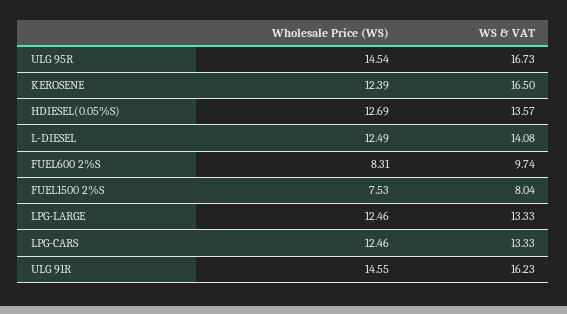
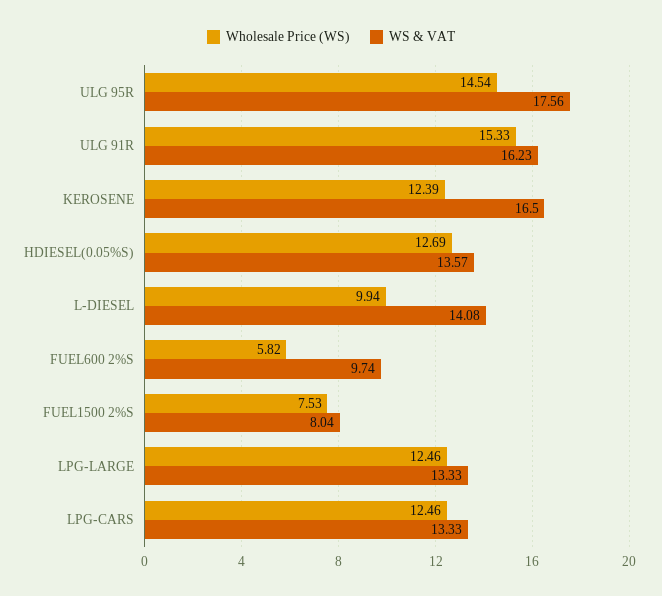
WS & VAT, ULG 95R: 16.73 -> 17.56
Wholesale Price (WS), L-DIESEL: 12.49 -> 9.94
Wholesale Price (WS), FUEL600 2%S: 8.31 -> 5.82
Wholesale Price (WS), ULG 91R: 14.55 -> 15.33

